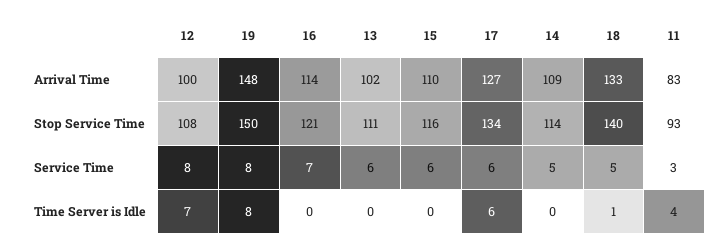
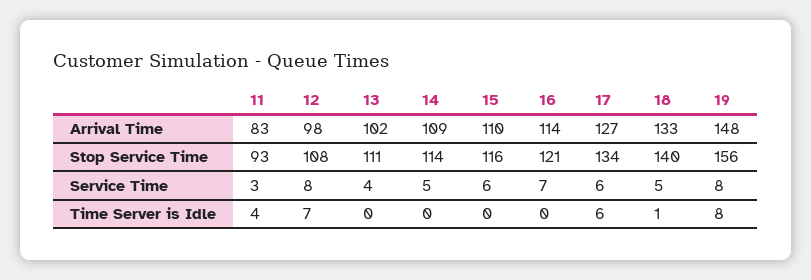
12, Arrival Time: 100 -> 98
19, Stop Service Time: 150 -> 156
13, Service Time: 6 -> 4

